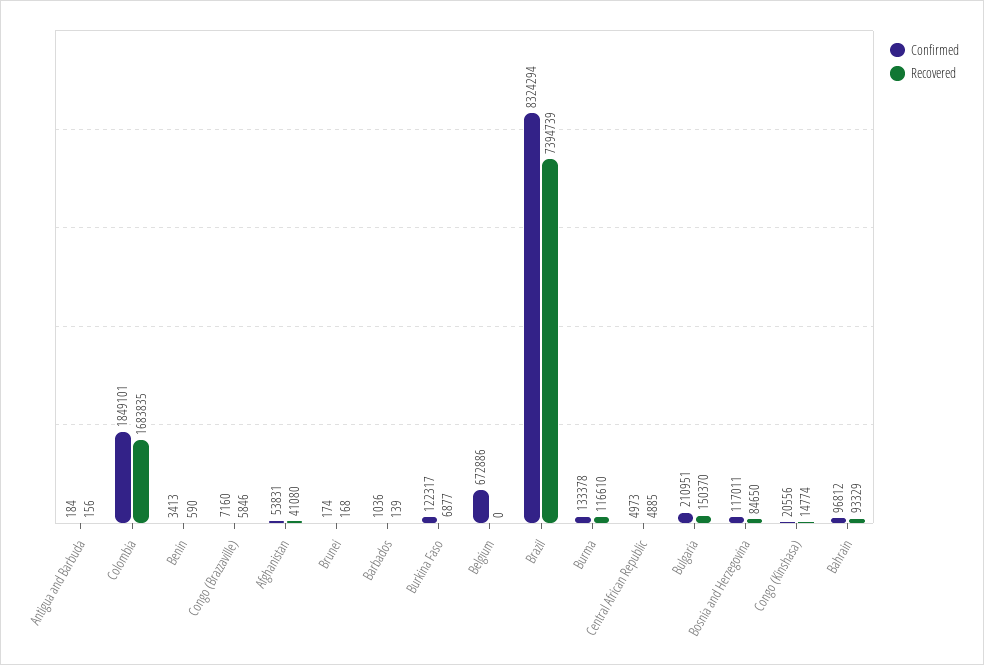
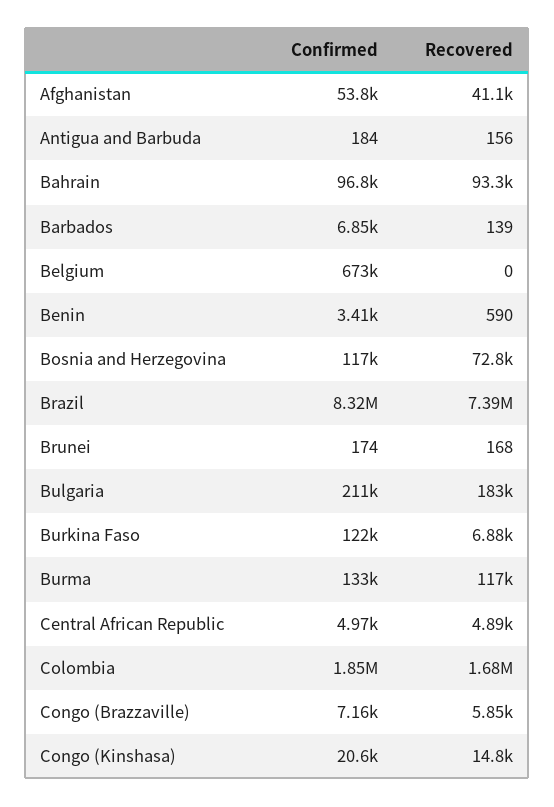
Confirmed, Barbados: 1036 -> 6850
Recovered, Bulgaria: 150370 -> 183000
Recovered, Bosnia and Herzegovina: 84650 -> 72800

